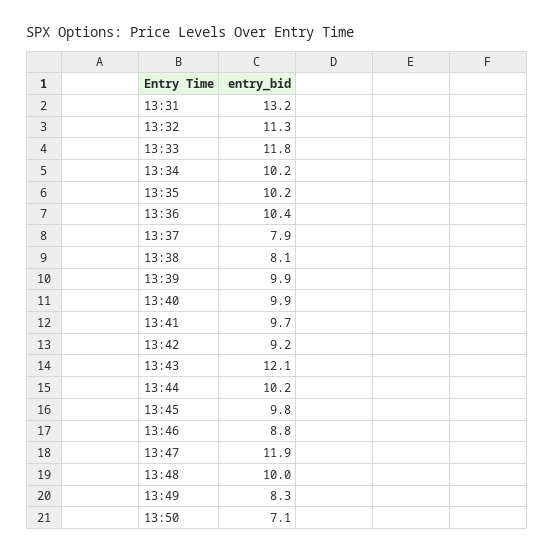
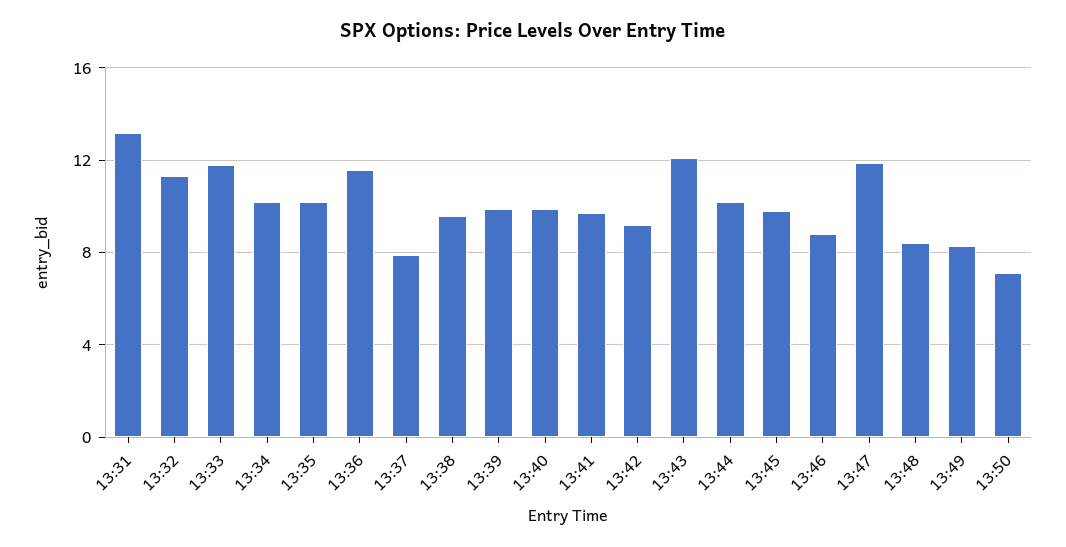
13:36: 10.4 -> 11.5
13:38: 8.1 -> 9.5
13:48: 10 -> 8.5

